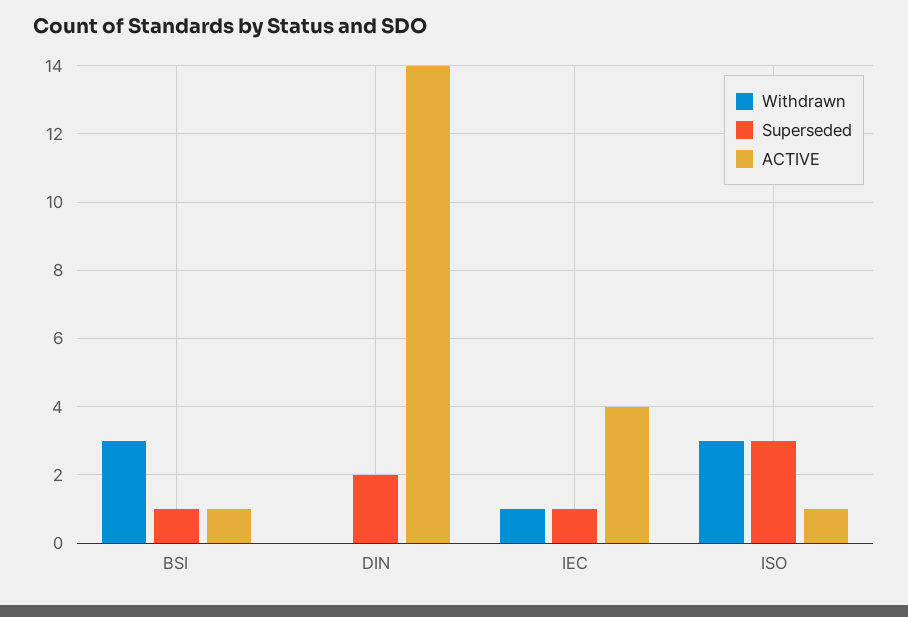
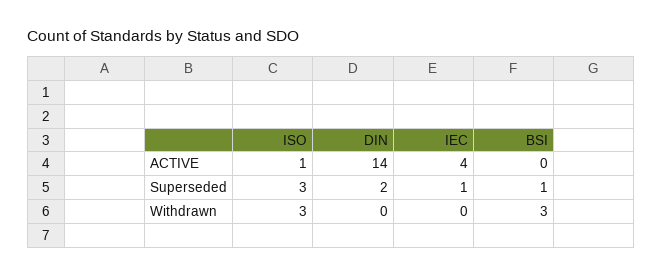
ACTIVE, BSI: 1 -> 0
Withdrawn, IEC: 1 -> 0

